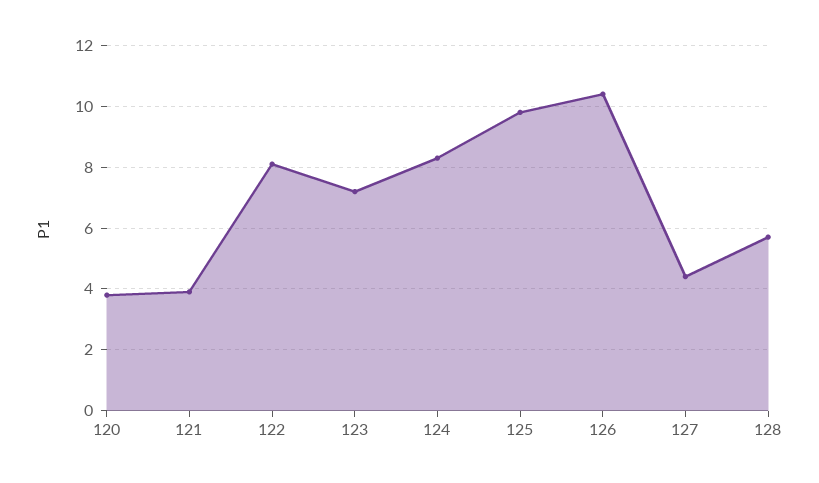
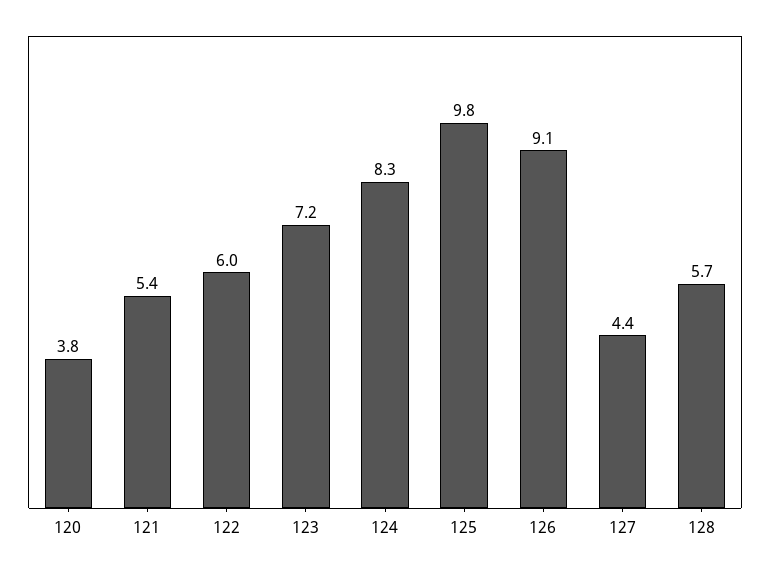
121: 4 -> 5.4
122: 8 -> 6
126: 10.5 -> 9.1

